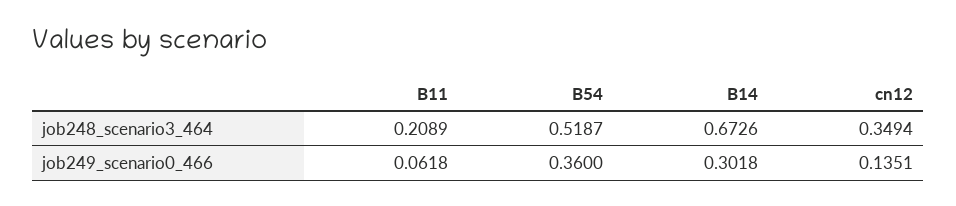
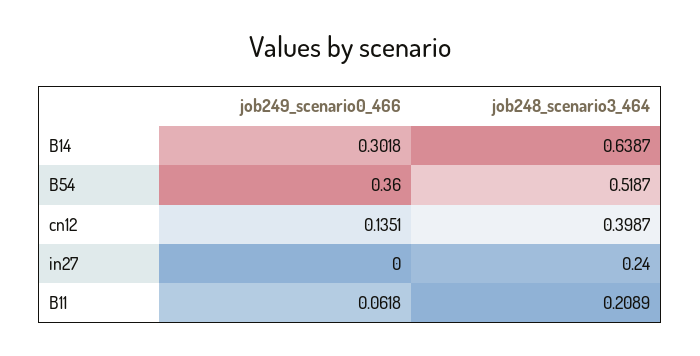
B14, job248_scenario3_464: 0.6726 -> 0.6387
cn12, job248_scenario3_464: 0.3494 -> 0.3987
in27, job249_scenario0_466: none -> 0
in27, job248_scenario3_464: none -> 0.24

